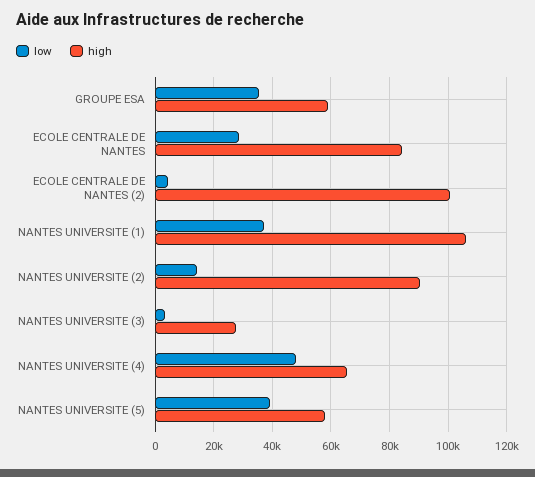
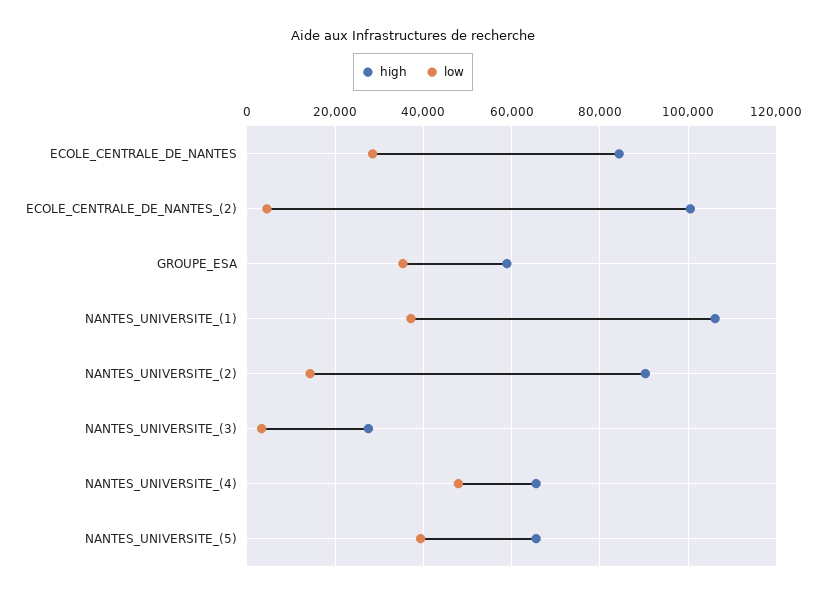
high, NANTES UNIVERSITE (5): 57500 -> 66000

